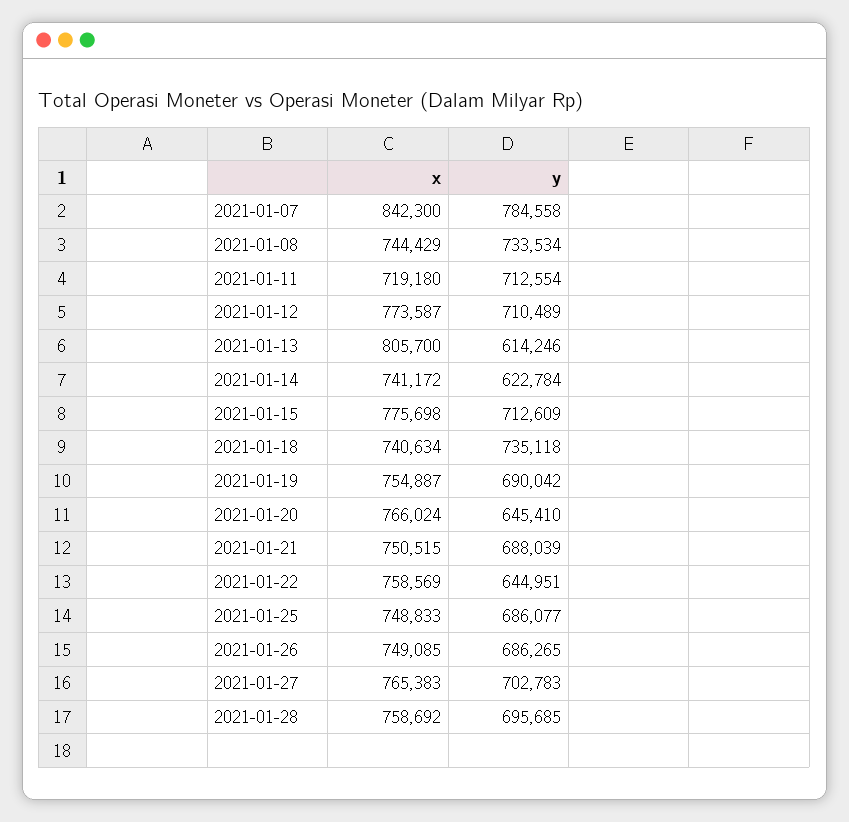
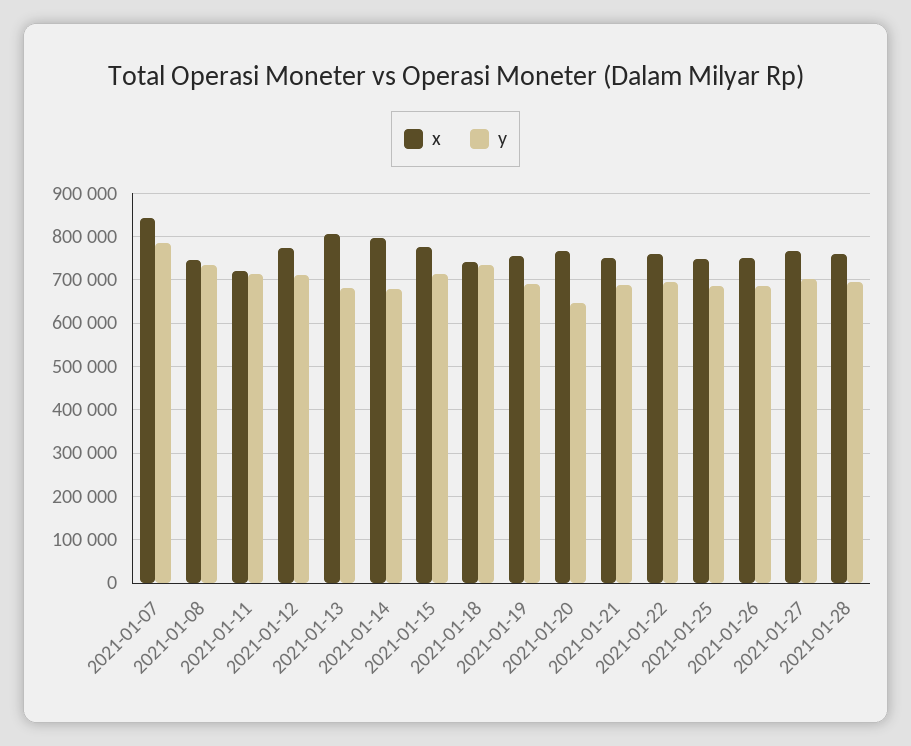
y, 2021-01-13: 614246 -> 680000
x, 2021-01-14: 741172 -> 800000
y, 2021-01-14: 622784 -> 680000
y, 2021-01-22: 644951 -> 700000

